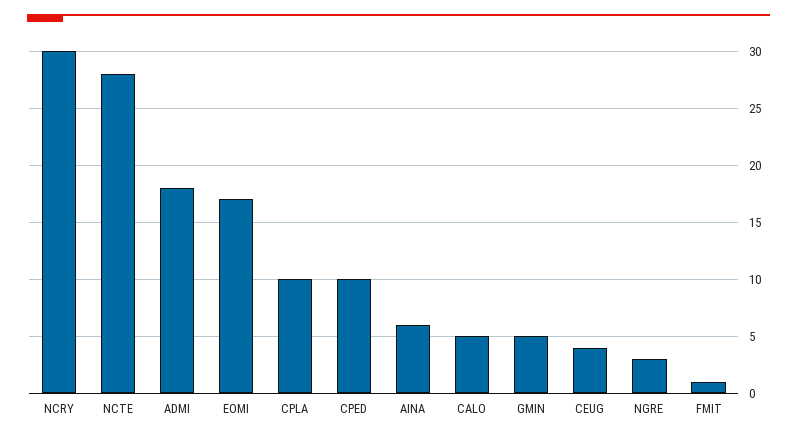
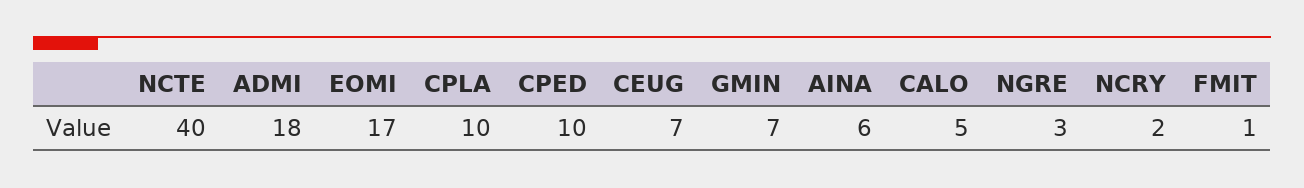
NCRY: 30 -> 2
NCTE: 28 -> 40
GMIN: 5 -> 7
CEUG: 4 -> 7

